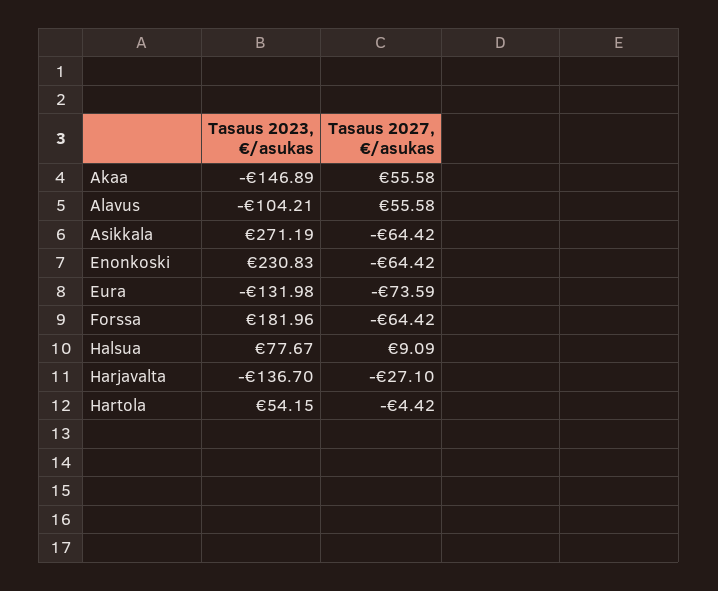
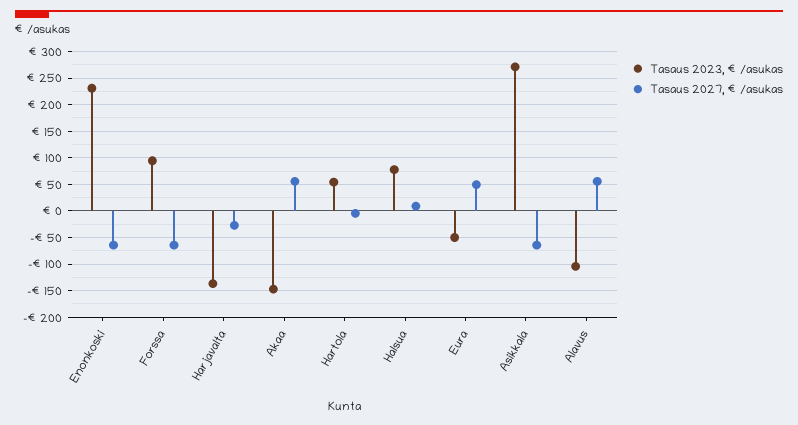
Tasaus 2023, €/asukas, Eura: -131.98 -> -50
Tasaus 2027, €/asukas, Eura: -73.59 -> 50
Tasaus 2023, €/asukas, Forssa: 181.96 -> 100

